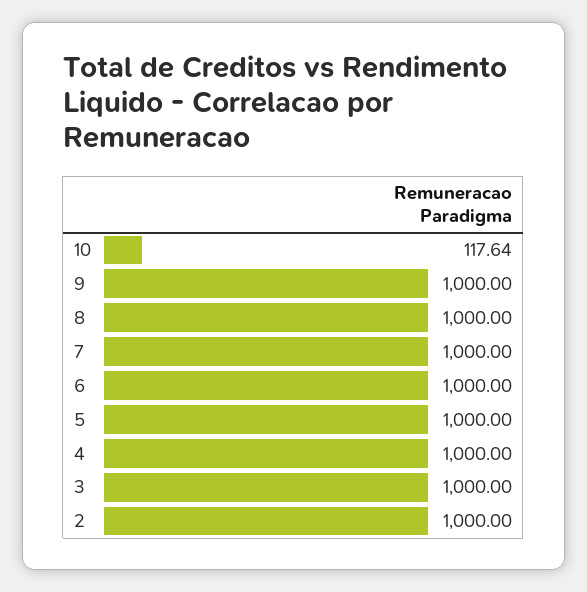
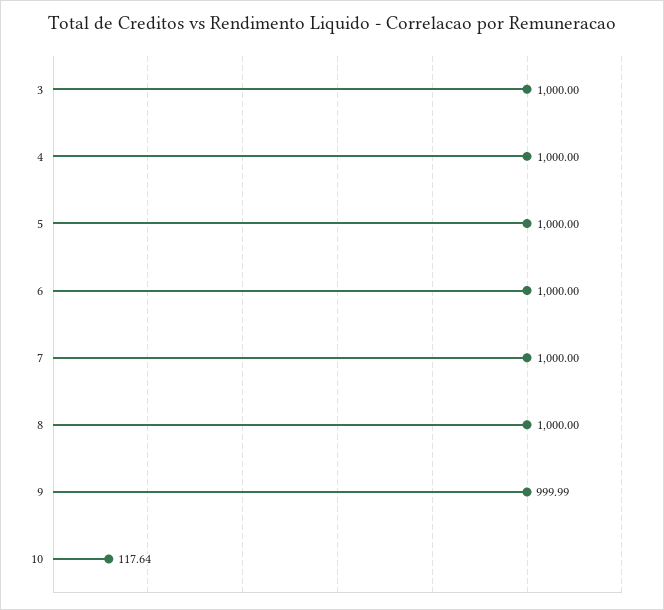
9: 1000 -> 999.99
2: 1000 -> none

